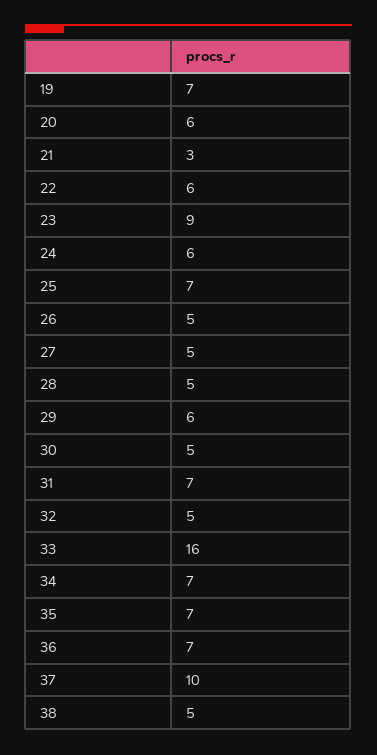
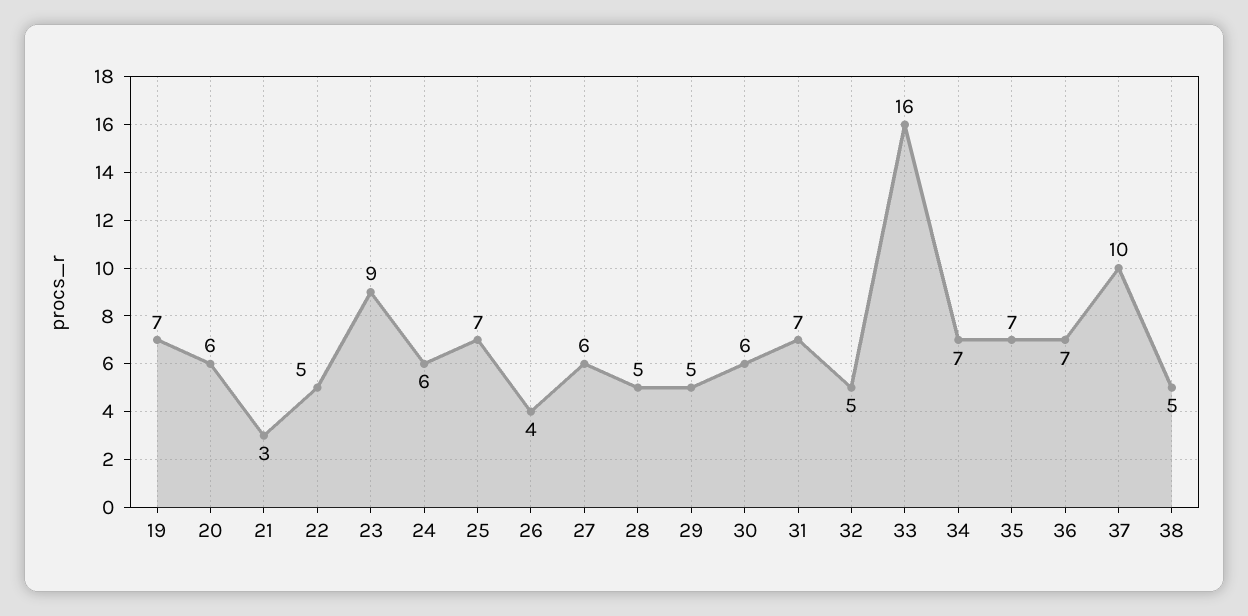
22: 6 -> 5
26: 5 -> 4
27: 5 -> 6
29: 6 -> 5
30: 5 -> 6

